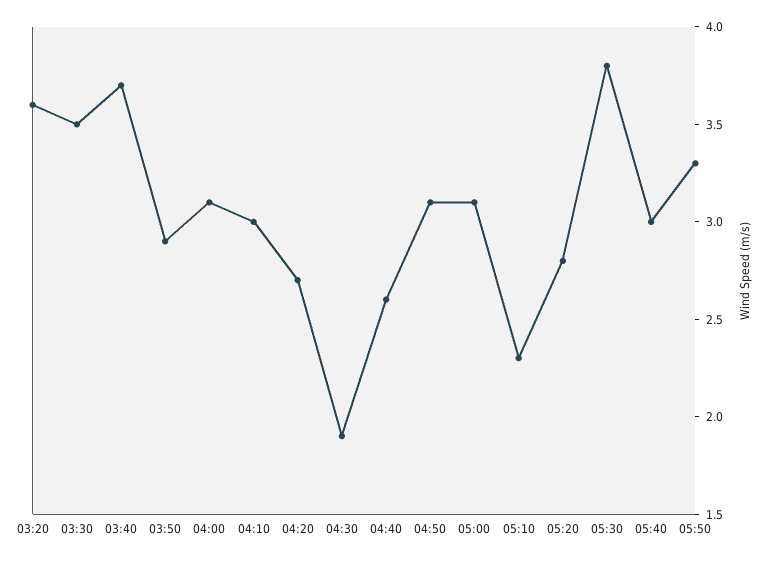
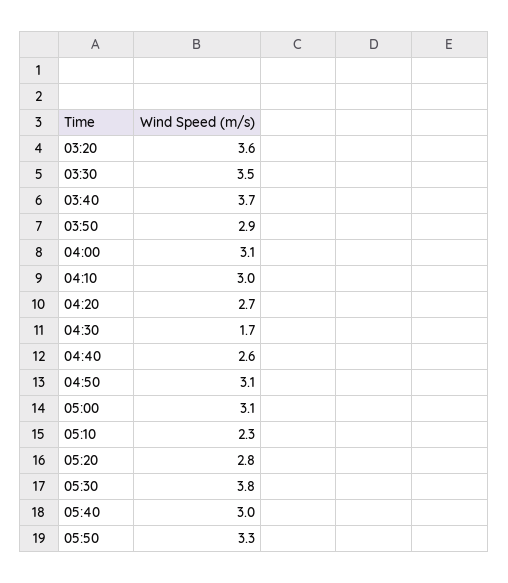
04:30: 1.9 -> 1.7

